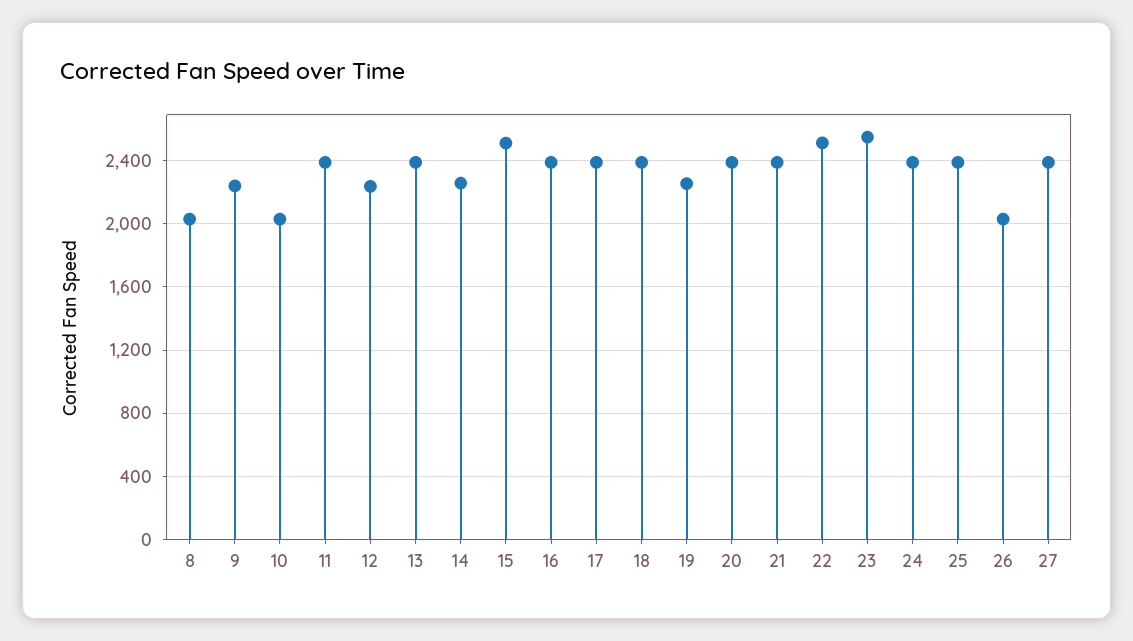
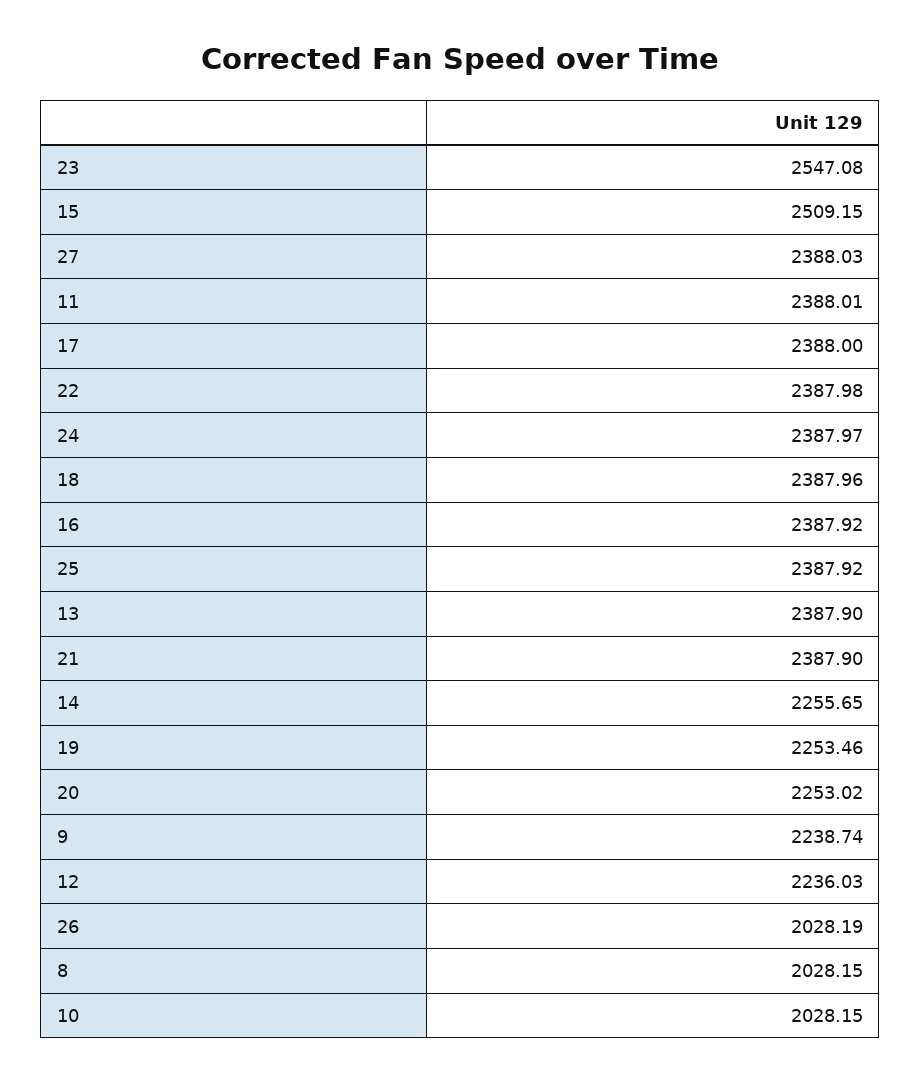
20: 2400 -> 2253.02
22: 2500 -> 2387.98

